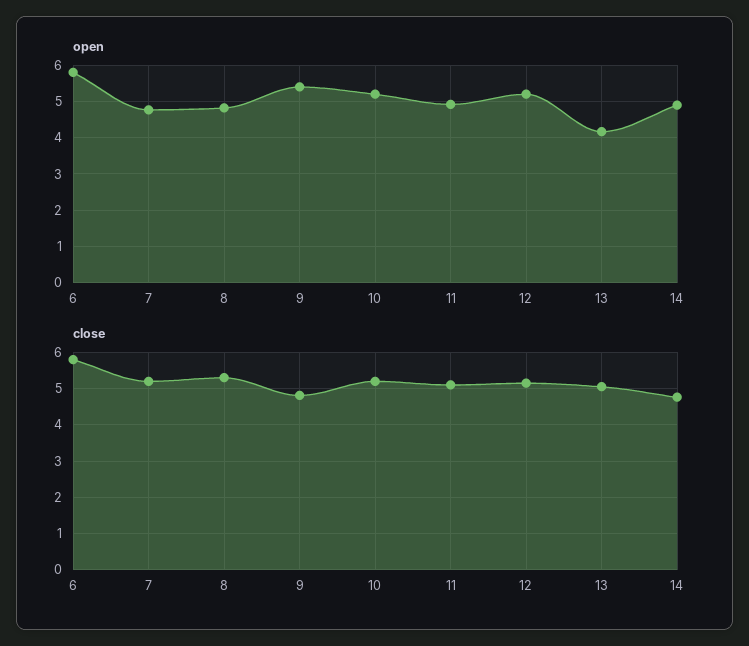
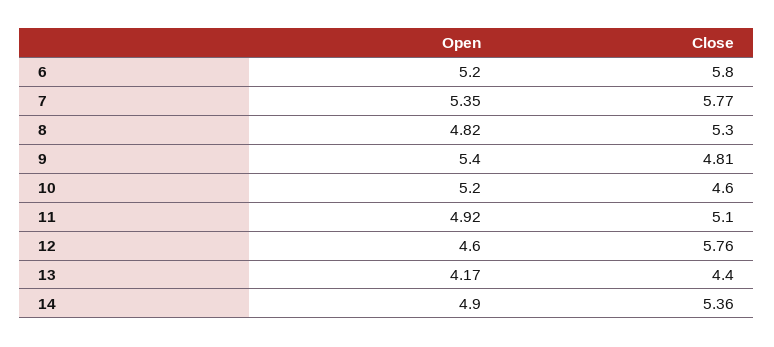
open, 6: 5.8 -> 5.2
open, 7: 4.8 -> 5.35
open, 12: 5.2 -> 4.6
close, 7: 5.2 -> 5.77
close, 10: 5.2 -> 4.6
close, 12: 5.2 -> 5.76
close, 13: 5 -> 4.4
close, 14: 4.8 -> 5.36

